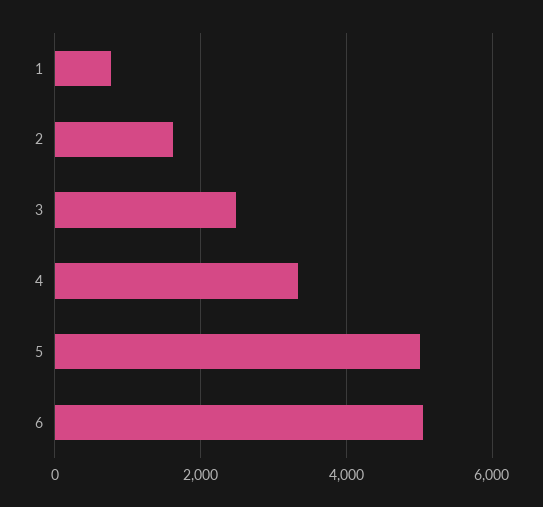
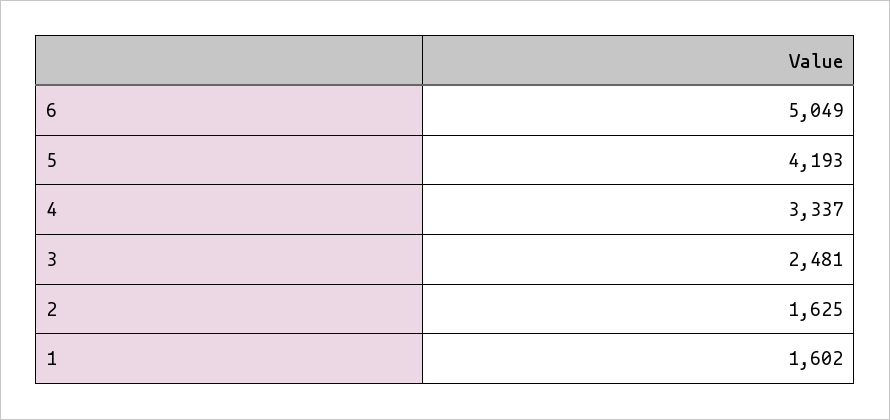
1: 800 -> 1602
5: 5000 -> 4193

